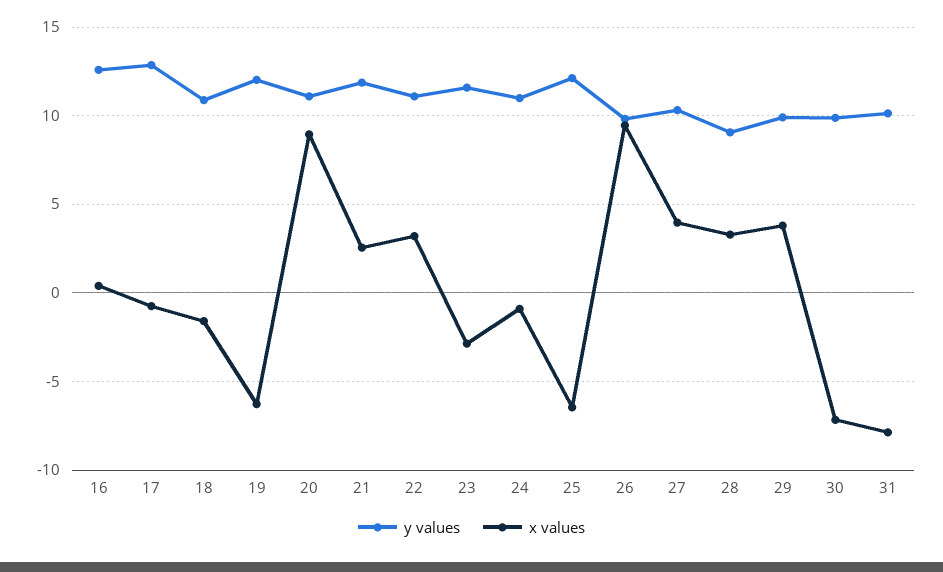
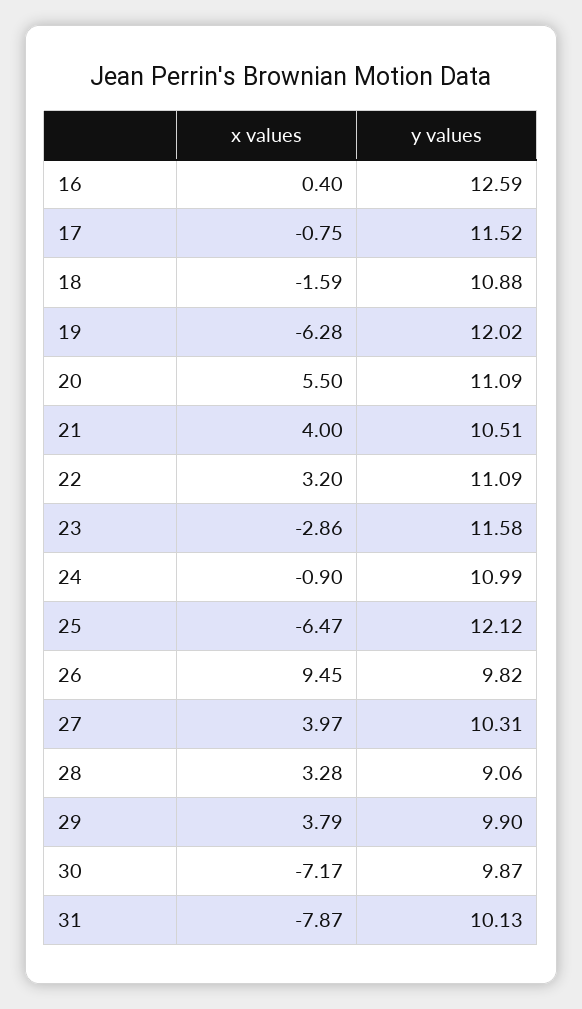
y values, 17: 13 -> 11.52
x values, 20: 9 -> 5.5
y values, 21: 12 -> 10.51
x values, 21: 2.5 -> 4

